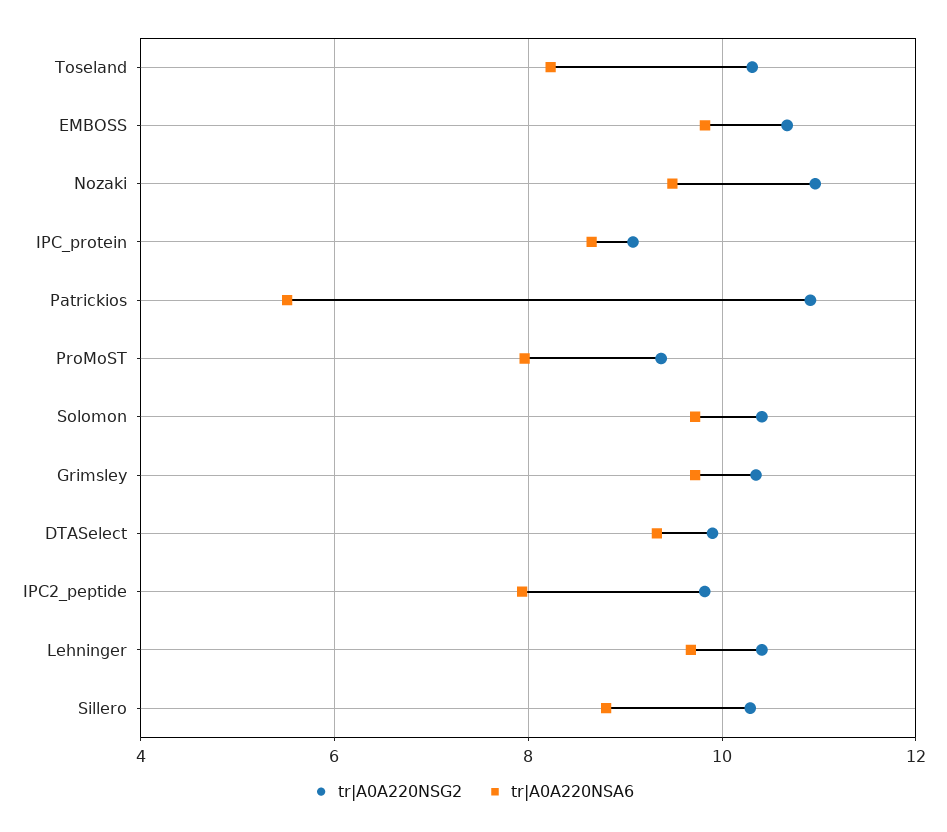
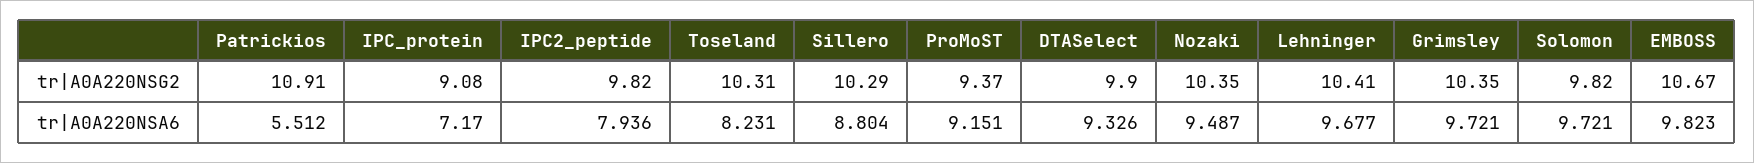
tr|A0A220NSG2, Nozaki: 11 -> 10.35
tr|A0A220NSA6, IPC_protein: 8.6 -> 7.17
tr|A0A220NSA6, ProMoST: 8 -> 9.151
tr|A0A220NSG2, Solomon: 10.4 -> 9.82

